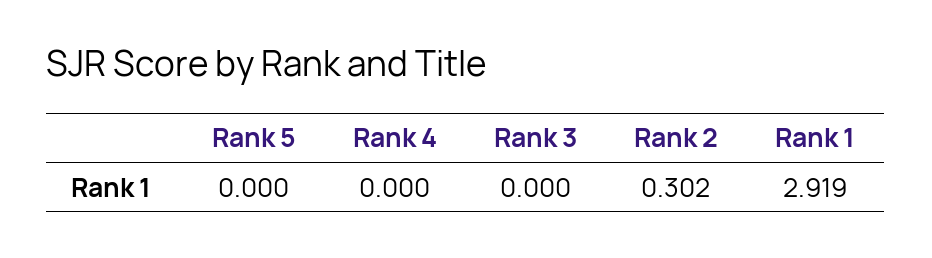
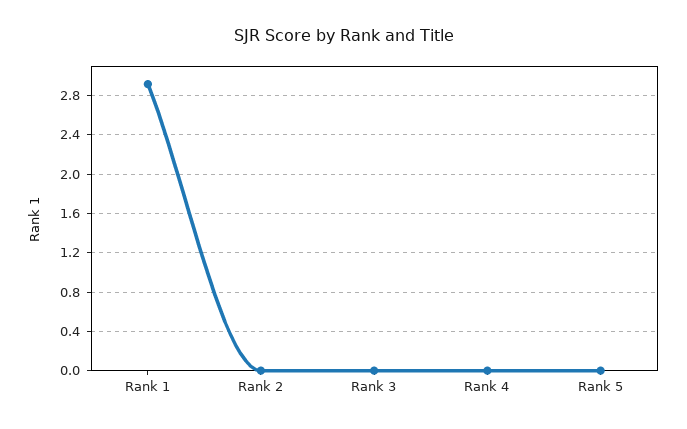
Rank 2: 0.302 -> 0

